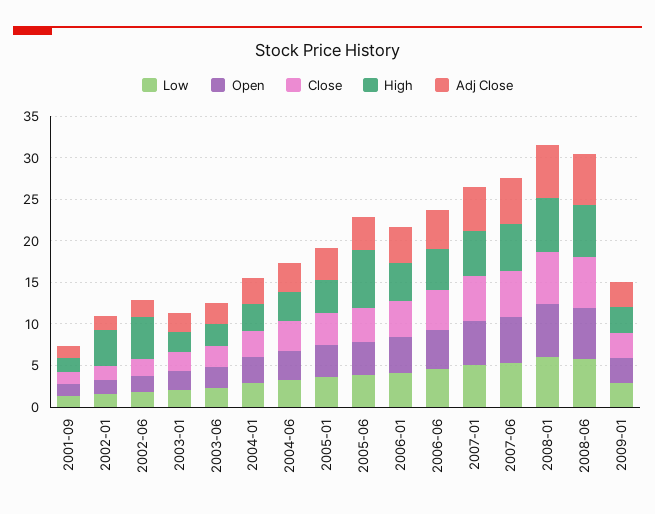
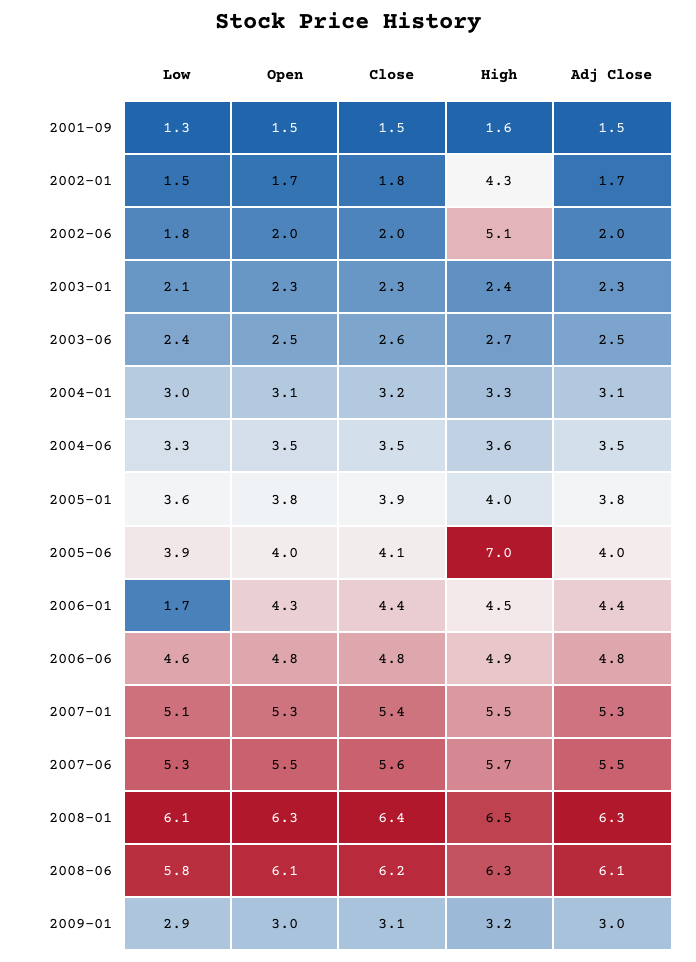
Low, 2006-01: 4 -> 1.7

